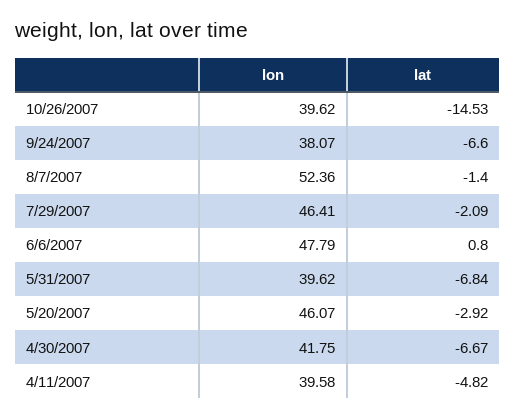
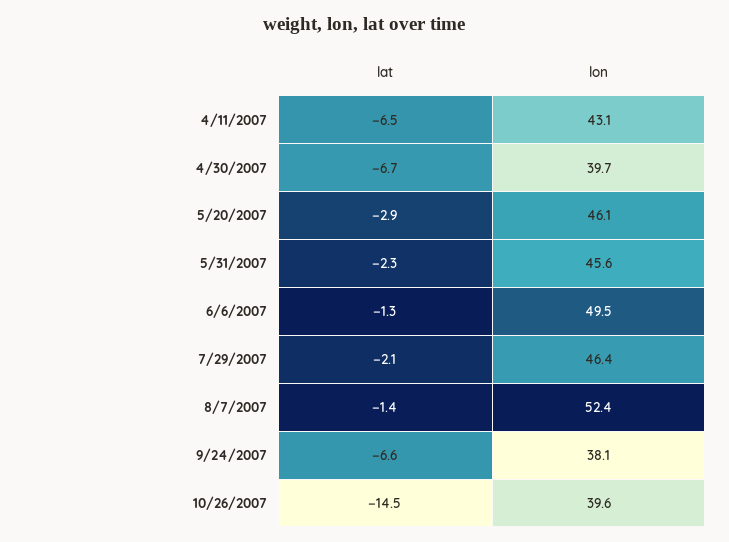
lon, 6/6/2007: 47.79 -> 49.5
lat, 6/6/2007: 0.8 -> -1.3
lon, 5/31/2007: 39.62 -> 45.6
lat, 5/31/2007: -6.84 -> -2.3
lon, 4/30/2007: 41.75 -> 39.7
lon, 4/11/2007: 39.58 -> 43.1
lat, 4/11/2007: -4.82 -> -6.5

